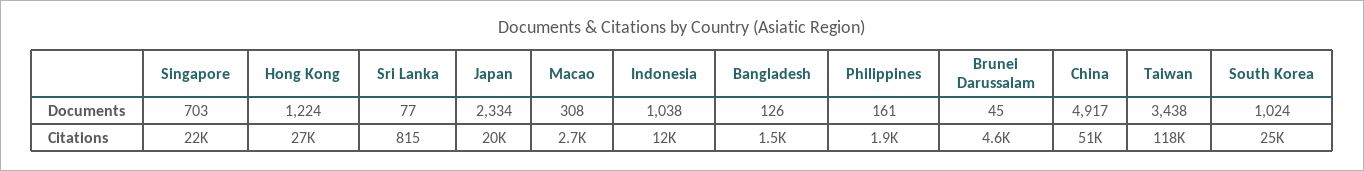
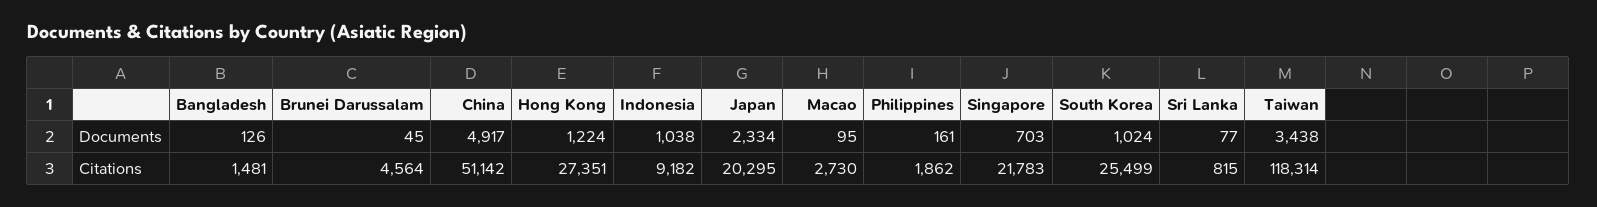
Macao, Documents: 308 -> 95
Indonesia, Citations: 12000 -> 9182

